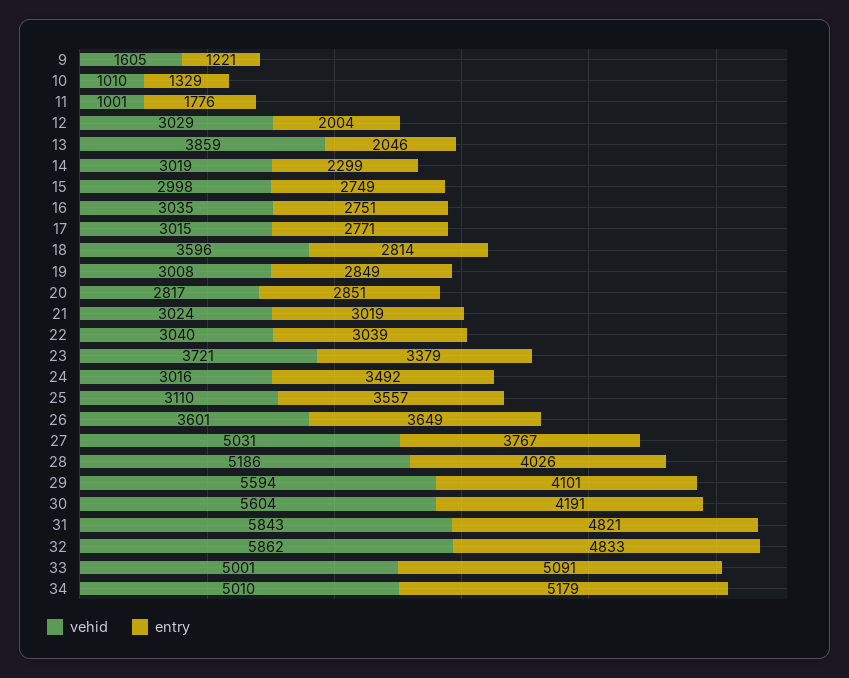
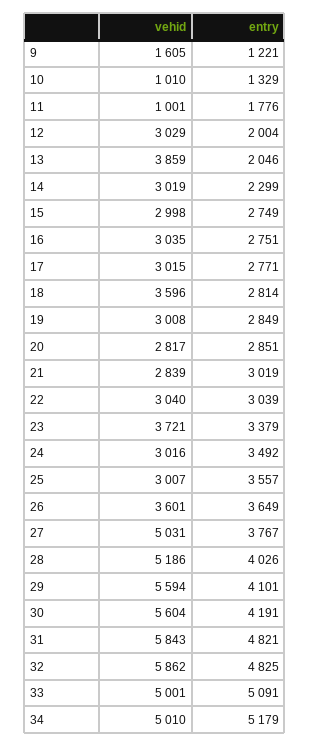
vehid, 21: 3024 -> 2839
vehid, 25: 3110 -> 3007
entry, 32: 4833 -> 4825

